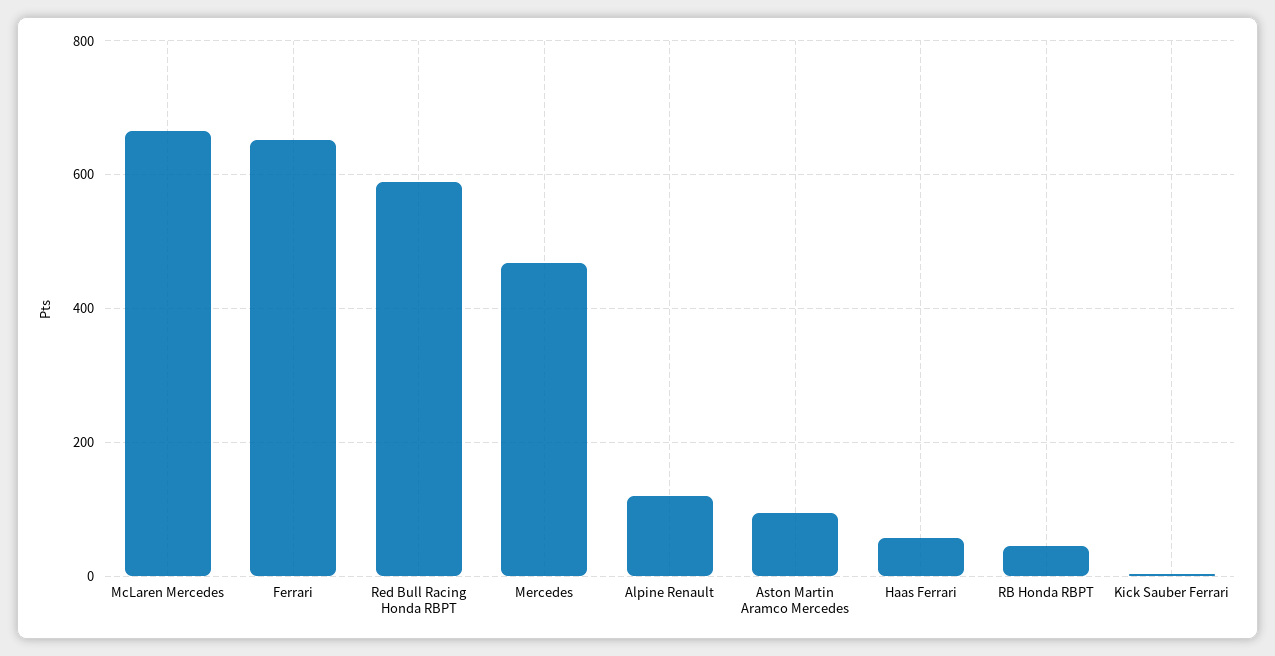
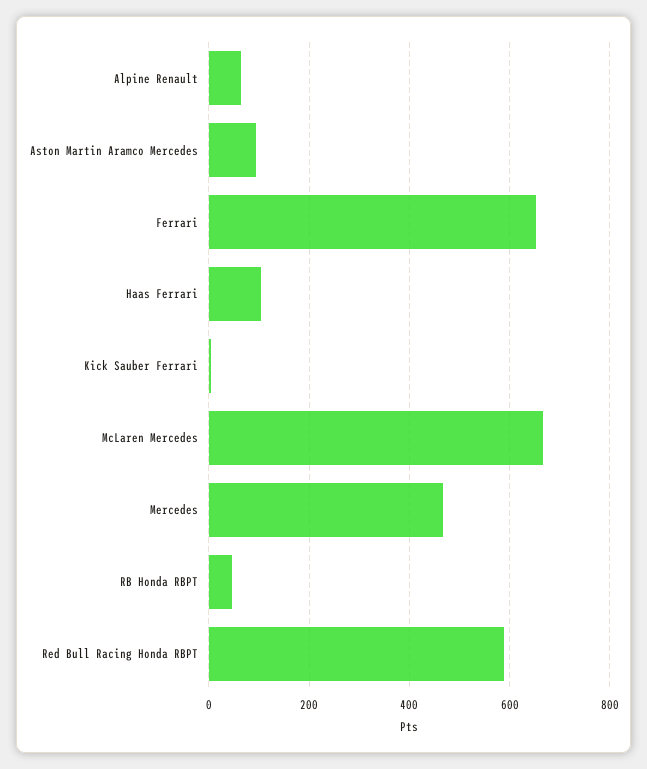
Alpine Renault: 120 -> 60
Haas Ferrari: 60 -> 100

